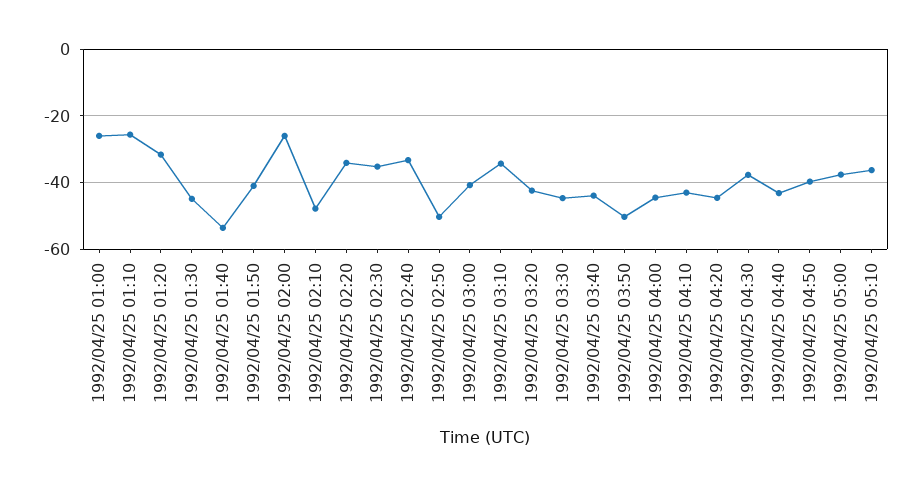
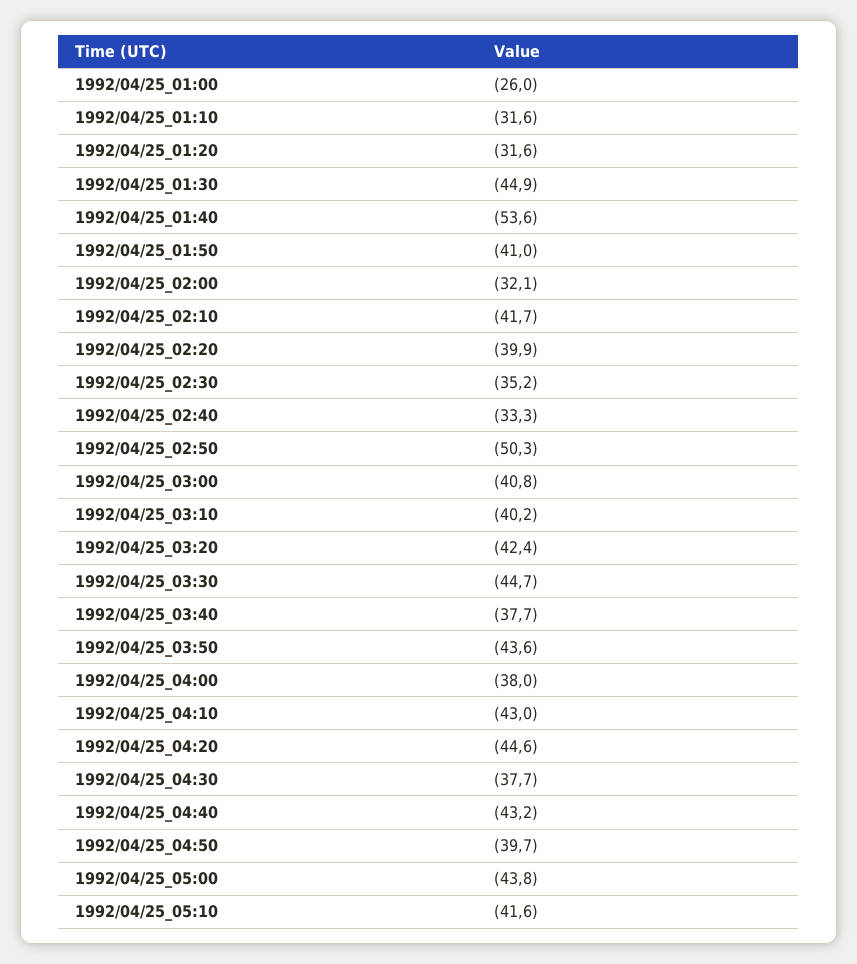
1992/04/25 01:10: -26 -> -31.6
1992/04/25 02:00: -26 -> -32.1
1992/04/25 02:10: -48 -> -41.7
1992/04/25 02:20: -34 -> -39.9
1992/04/25 03:10: -34 -> -40.2
1992/04/25 03:40: -44 -> -37.7
1992/04/25 03:50: -50 -> -43.6
1992/04/25 04:00: -44 -> -38
1992/04/25 05:00: -38 -> -43.8
1992/04/25 05:10: -36 -> -41.6

